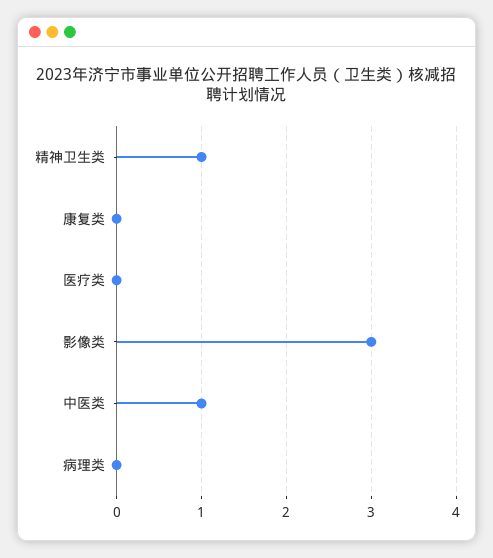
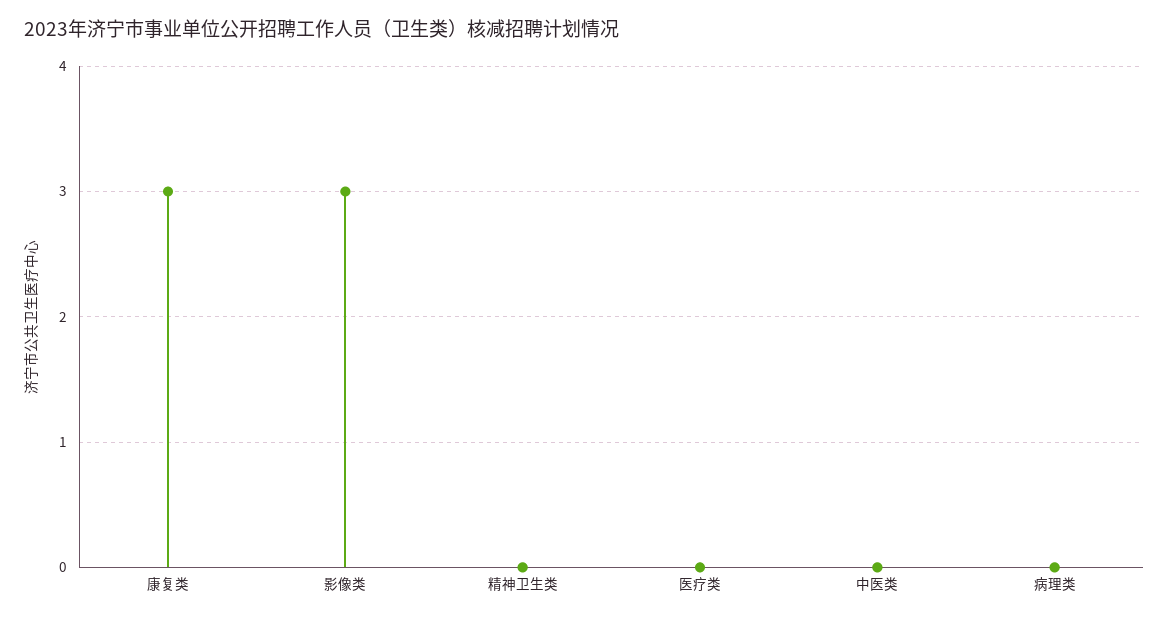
精神卫生类: 1 -> 0
康复类: 0 -> 3
中医类: 1 -> 0

